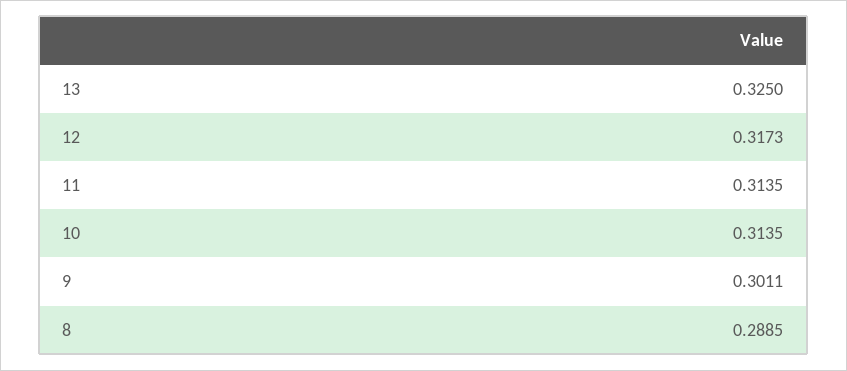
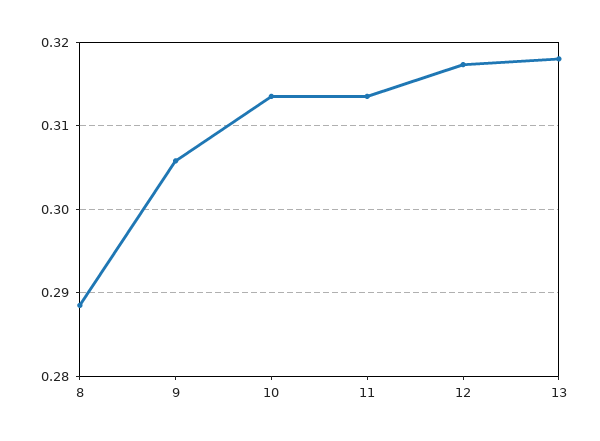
13: 0.325 -> 0.318
9: 0.3011 -> 0.306

